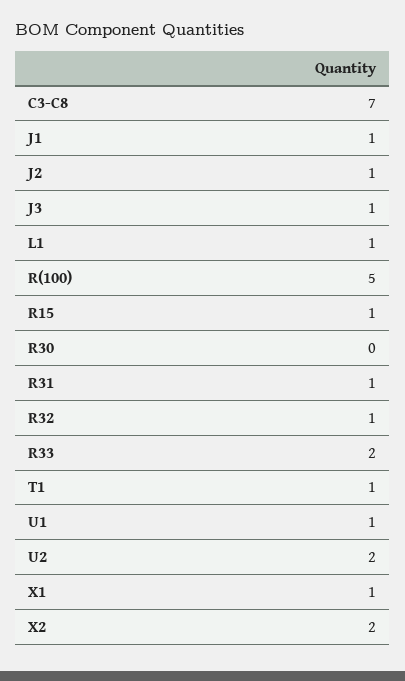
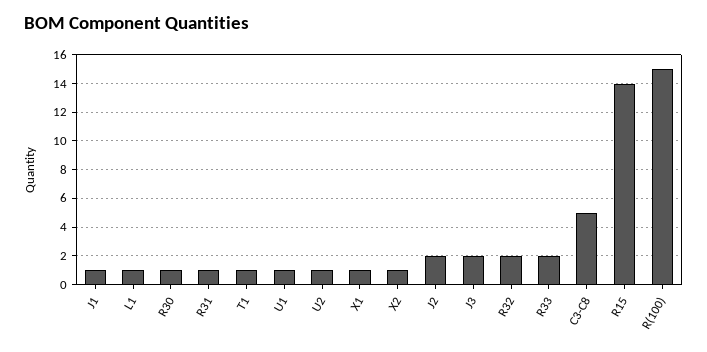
C3-C8: 7 -> 5
J2: 1 -> 2
J3: 1 -> 2
R(100): 5 -> 15
R15: 1 -> 14
R30: 0 -> 1
R32: 1 -> 2
U2: 2 -> 1
X2: 2 -> 1

